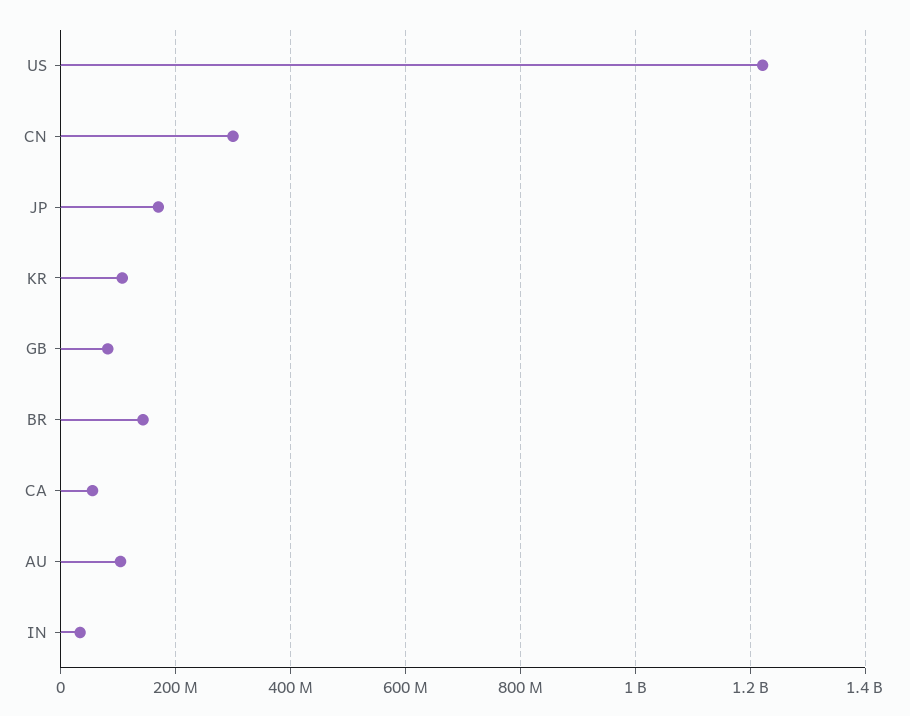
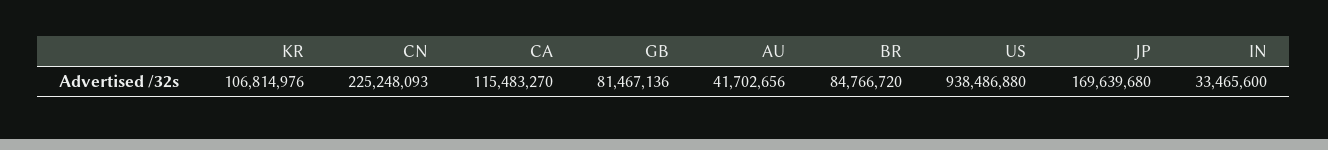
US: 1220000000 -> 938486880
CN: 300000000 -> 225248093
BR: 140000000 -> 84766720
CA: 60000000 -> 115483270
AU: 100000000 -> 41702656

